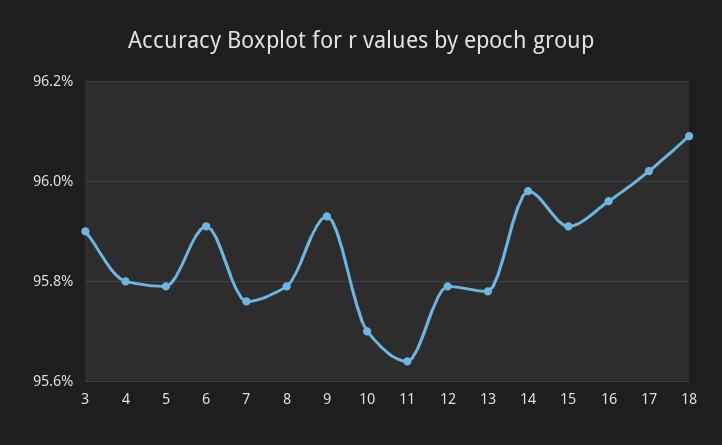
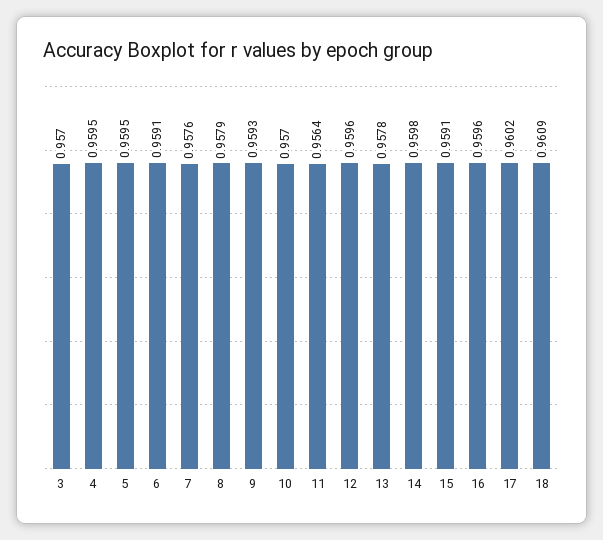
3: 0.959 -> 0.957
4: 0.958 -> 0.9595
5: 0.958 -> 0.9595
12: 0.958 -> 0.9596

